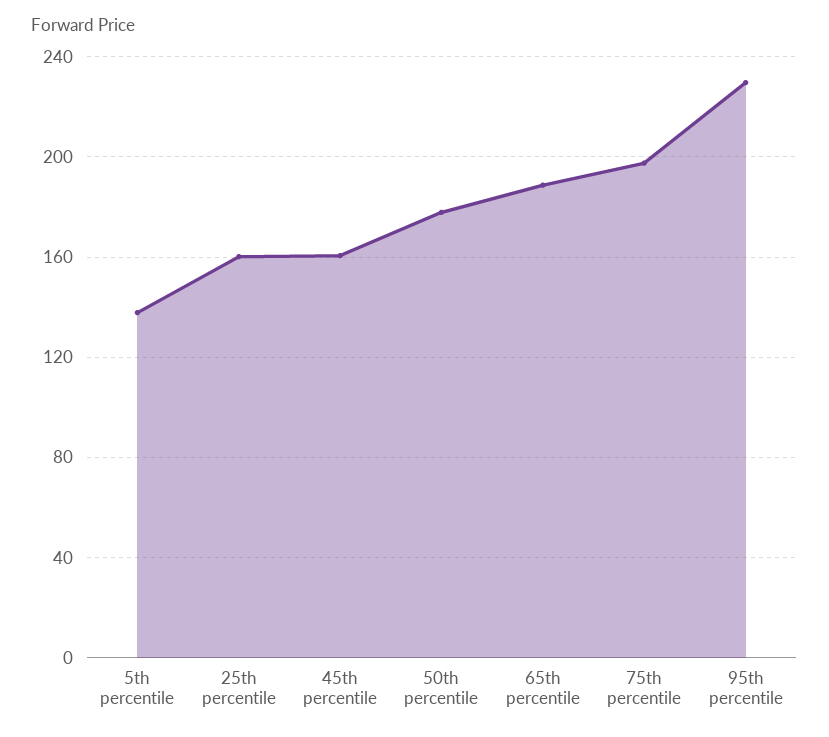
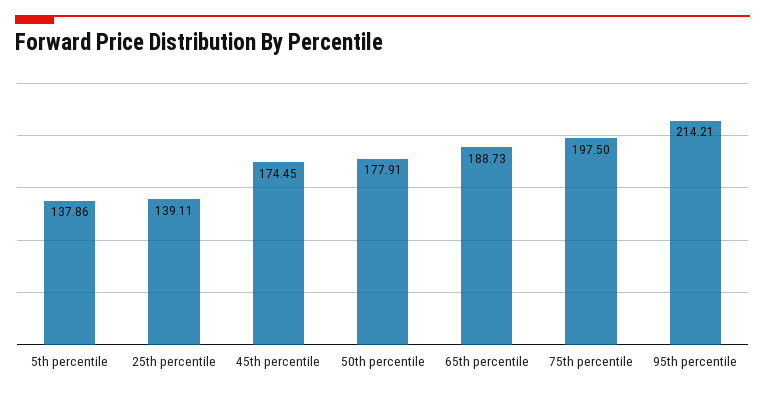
25th percentile: 160 -> 139.11
45th percentile: 160 -> 174.45
95th percentile: 230 -> 214.21

